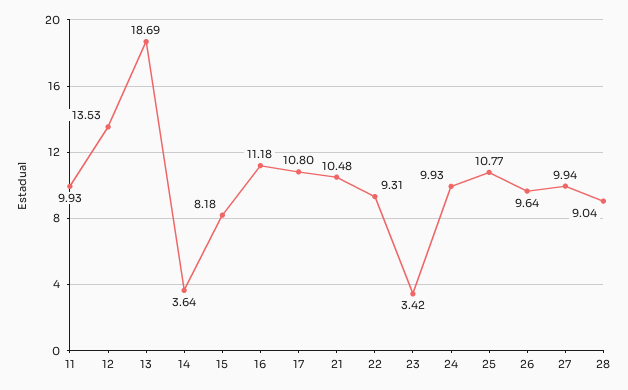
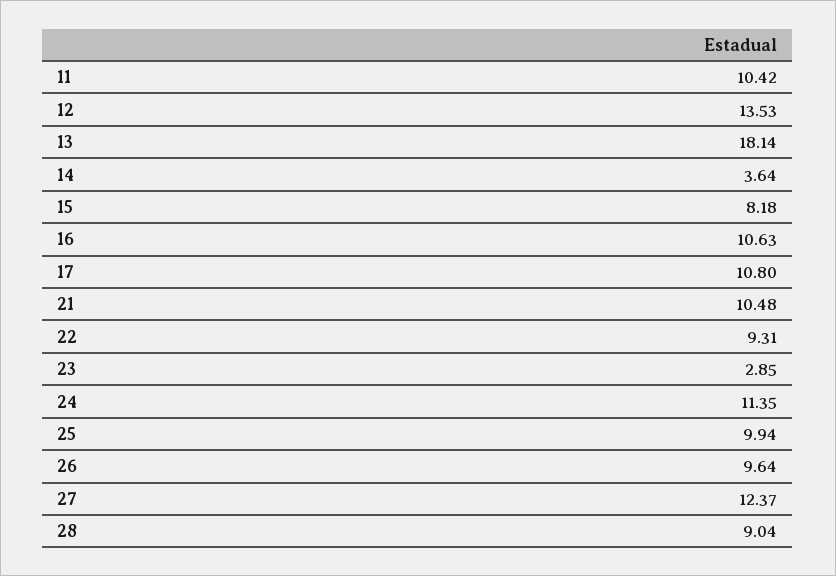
11: 9.93 -> 10.42
13: 18.69 -> 18.14
16: 11.18 -> 10.63
23: 3.42 -> 2.85
24: 9.93 -> 11.35
25: 10.77 -> 9.94
27: 9.94 -> 12.37

